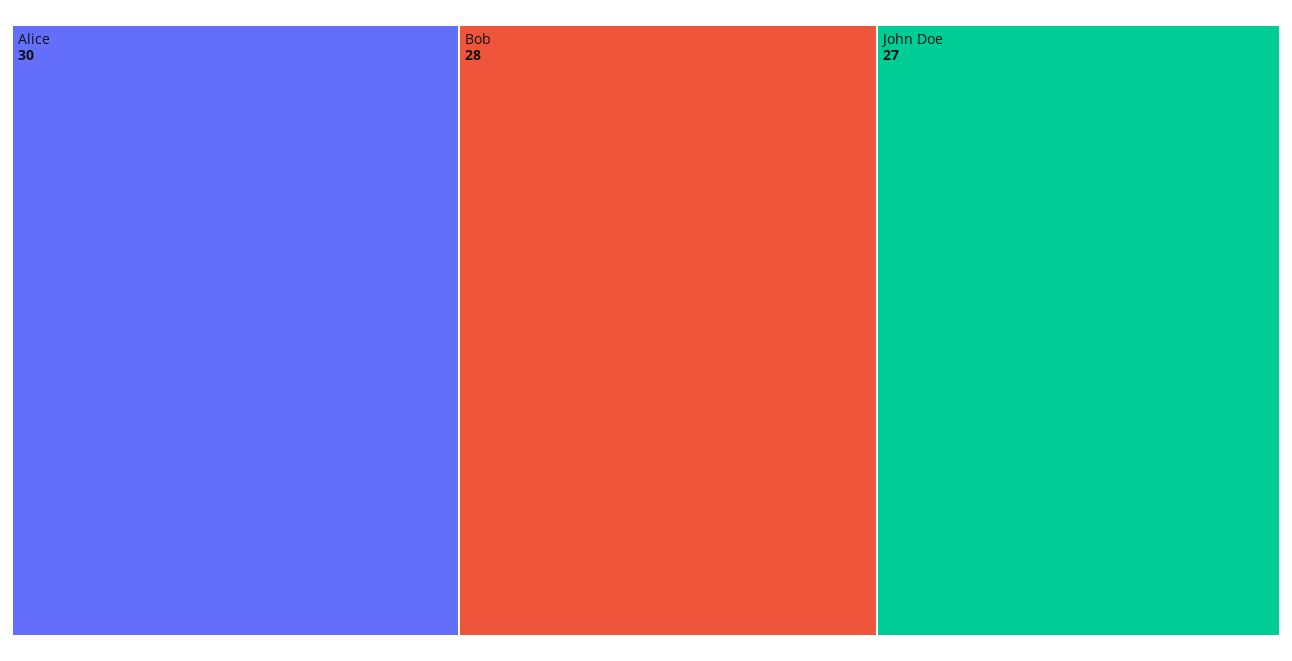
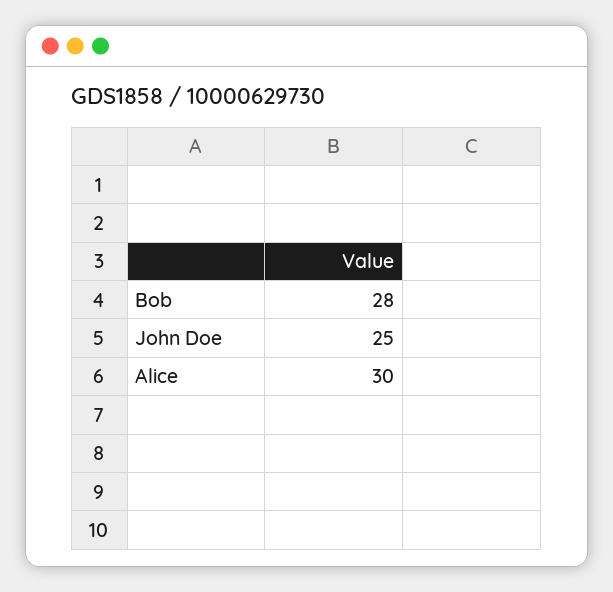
John Doe: 27 -> 25

